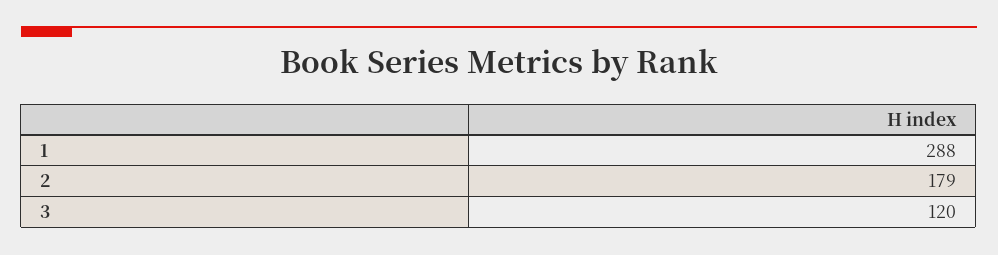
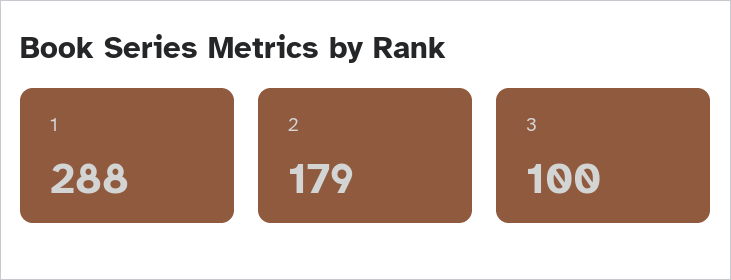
3: 120 -> 100

